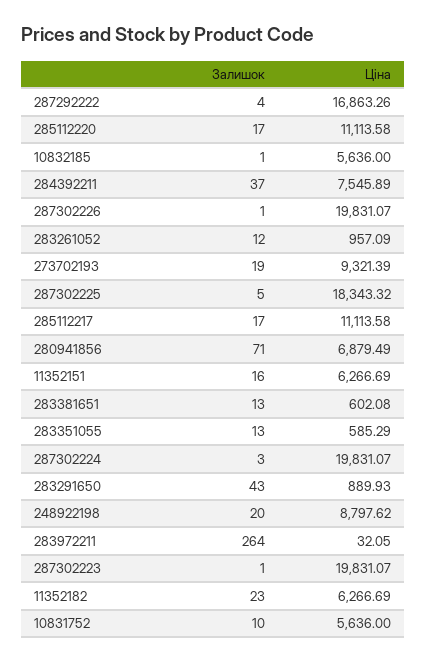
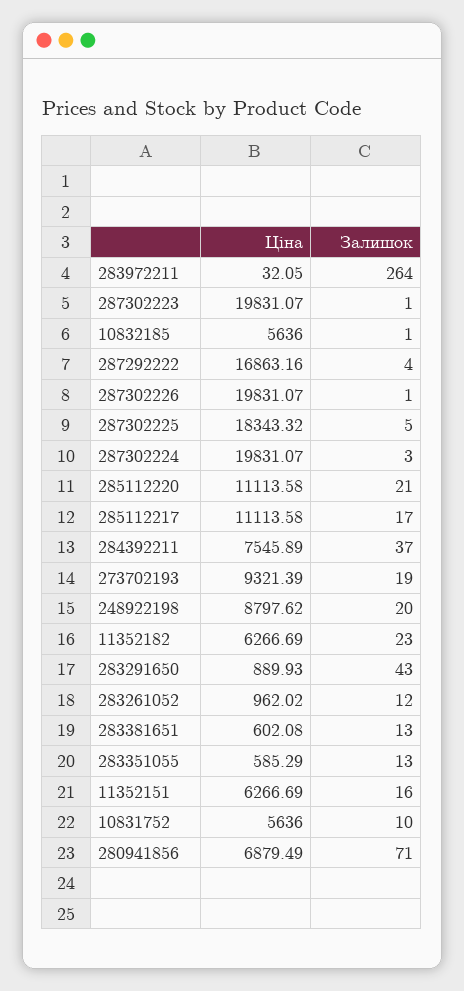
Ціна, 287292222: 16863.26 -> 16863.16
Залишок, 285112220: 17 -> 21
Ціна, 283261052: 957.09 -> 962.02

